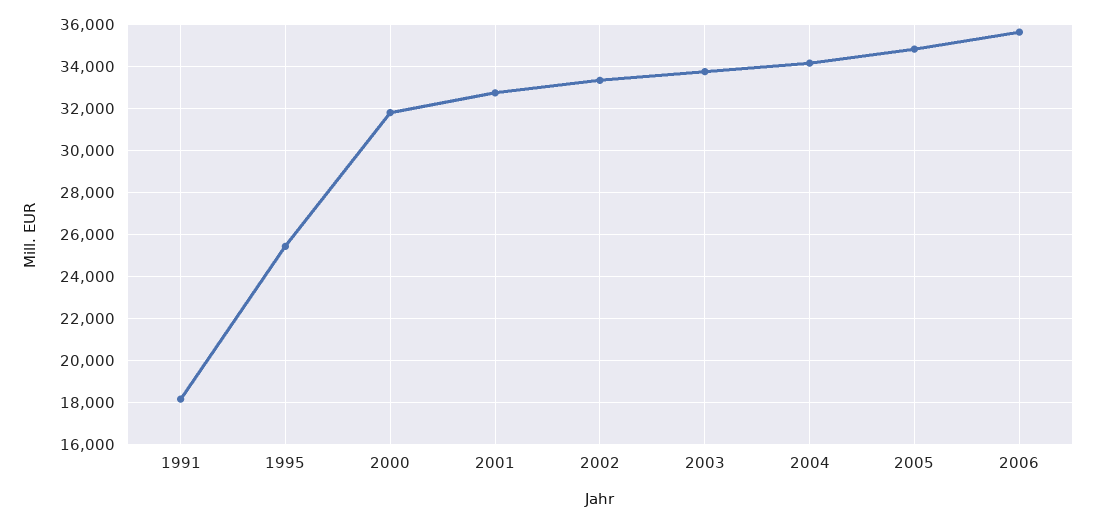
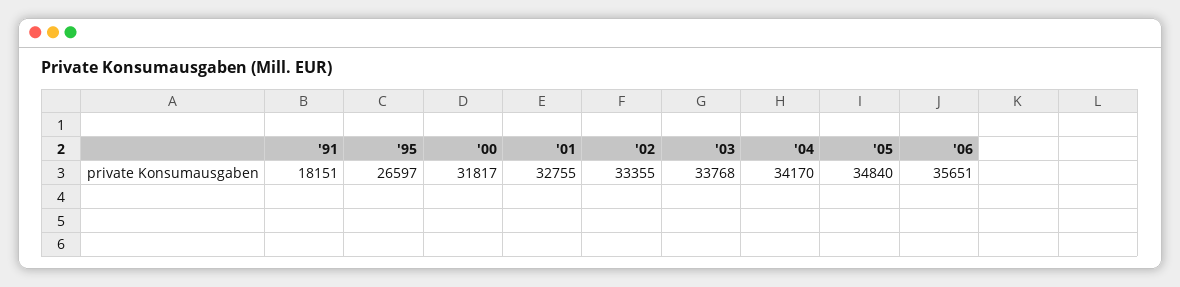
1995: 25500 -> 26597

